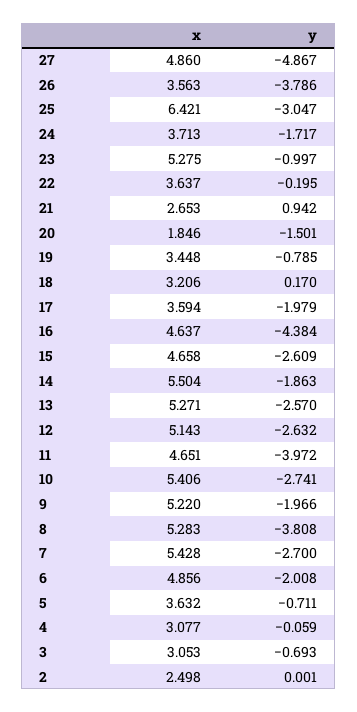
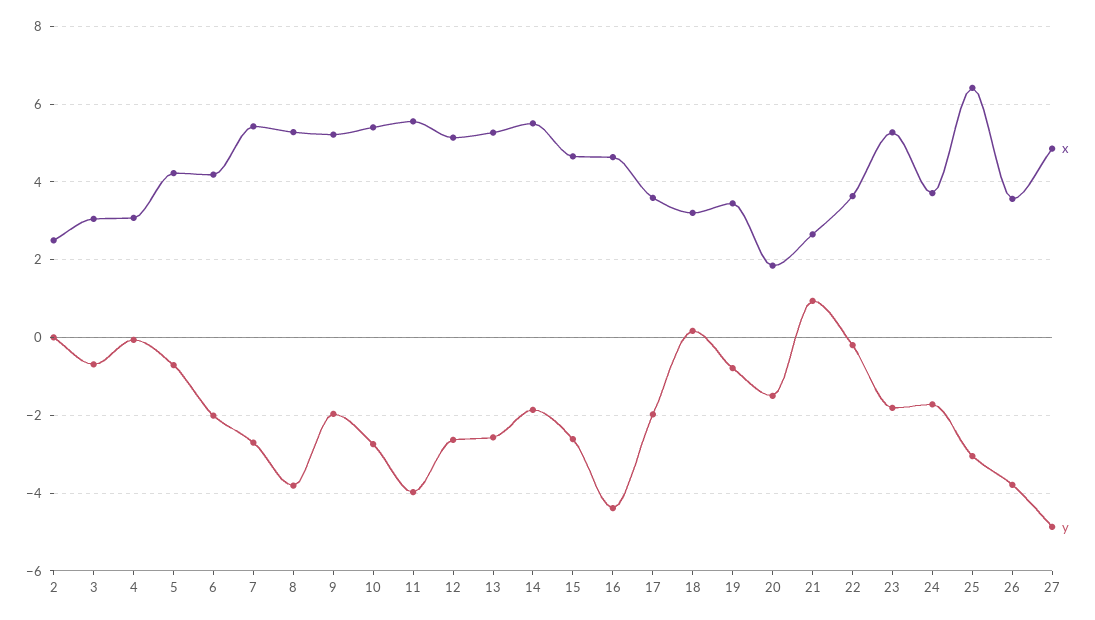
y, 23: -0.997 -> -1.8
x, 11: 4.651 -> 5.6
x, 6: 4.856 -> 4.2
x, 5: 3.632 -> 4.2

